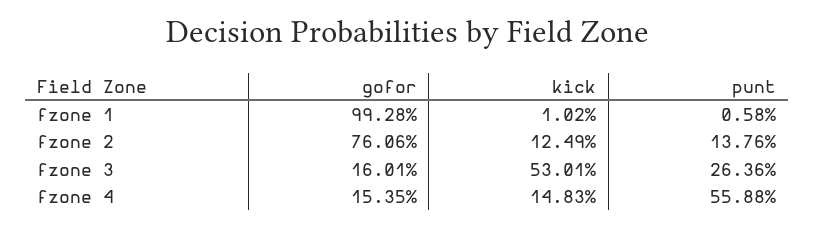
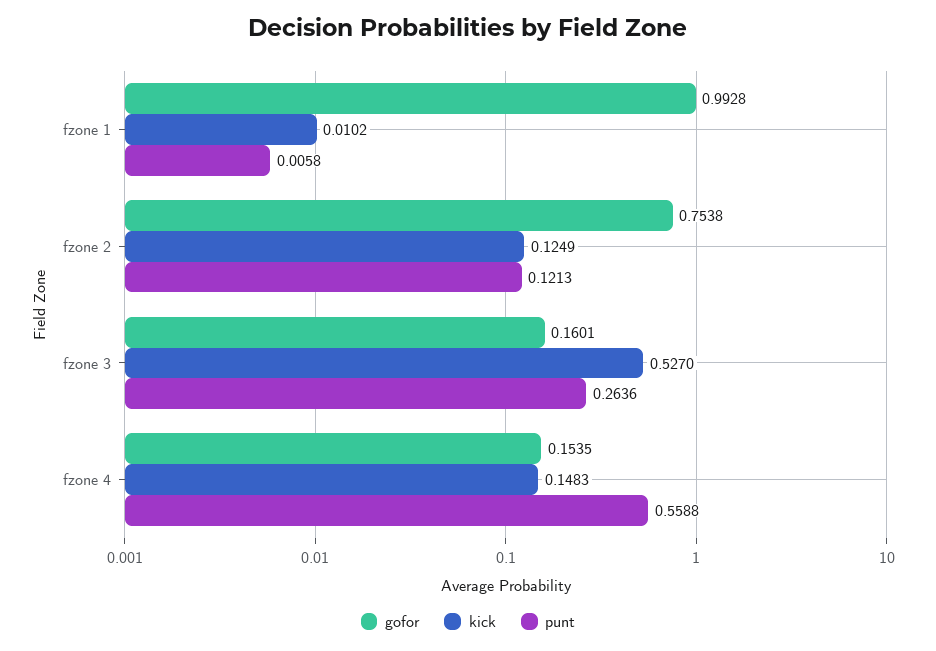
gofor, fzone 2: 0.7606 -> 0.7538
punt, fzone 2: 0.1376 -> 0.1213
kick, fzone 3: 0.5301 -> 0.527

